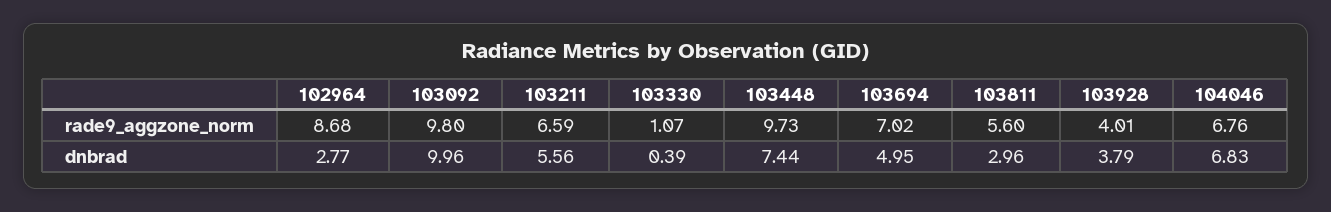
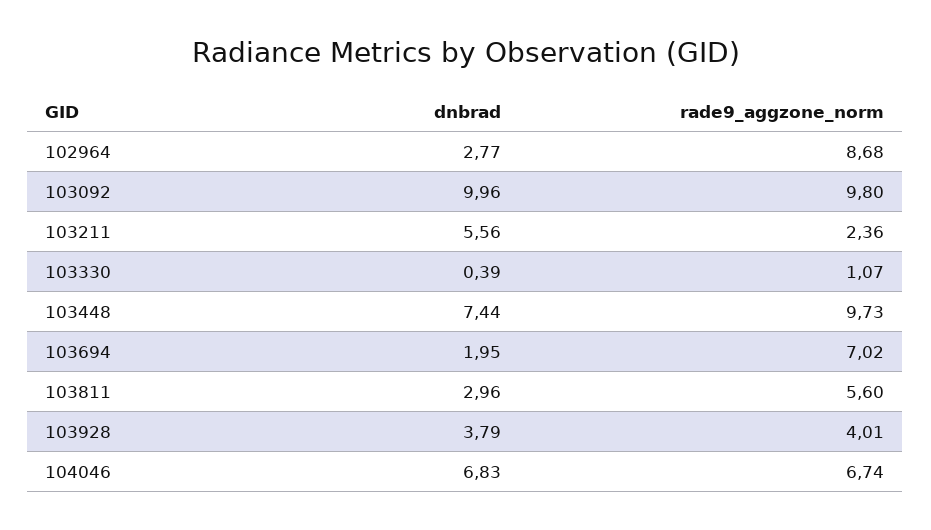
103211, rade9_aggzone_norm: 6.59 -> 2.36
104046, rade9_aggzone_norm: 6.76 -> 6.74
103694, dnbrad: 4.95 -> 1.95

